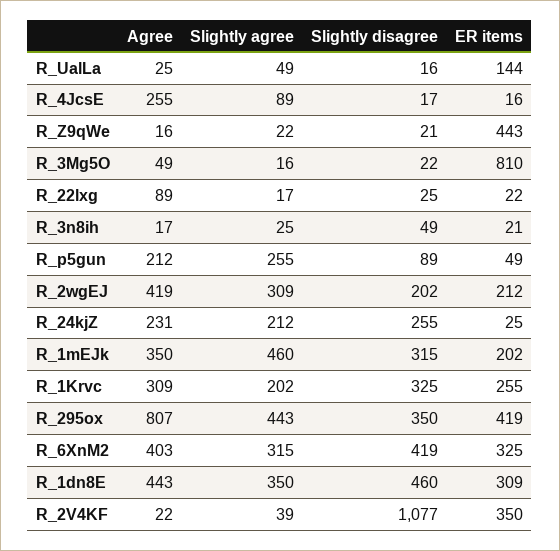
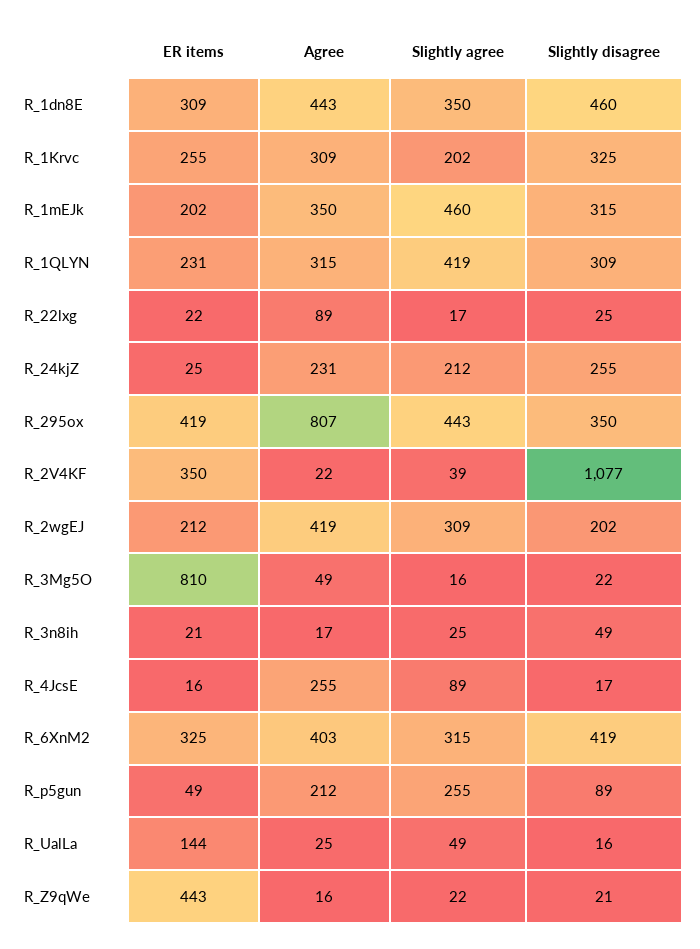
ER items, R_1QLYN: none -> 231
Agree, R_1QLYN: none -> 315
Slightly agree, R_1QLYN: none -> 419
Slightly disagree, R_1QLYN: none -> 309

